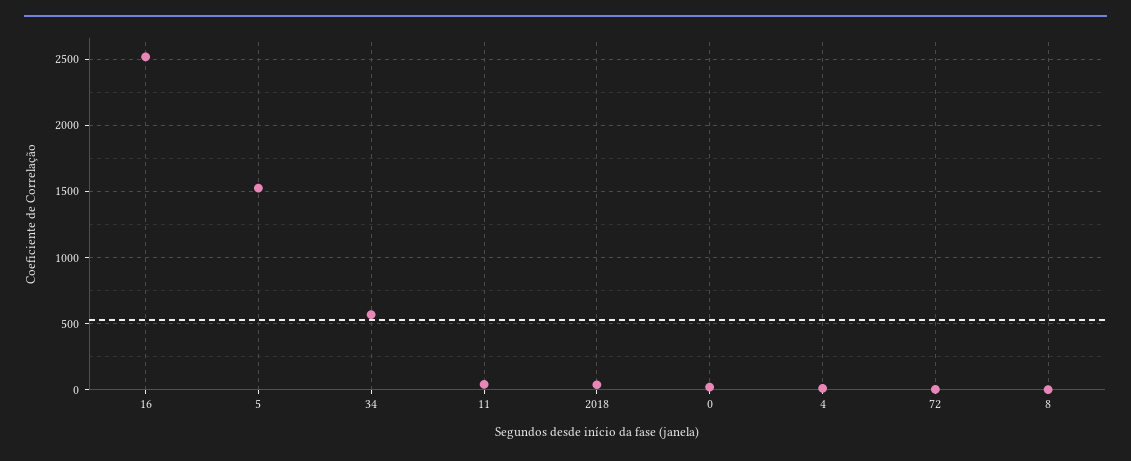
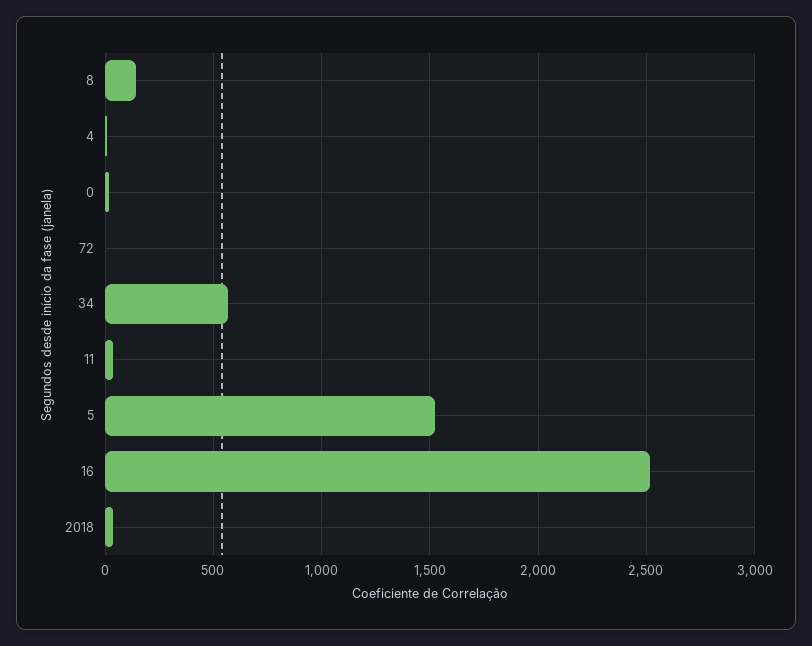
8: 0 -> 150

